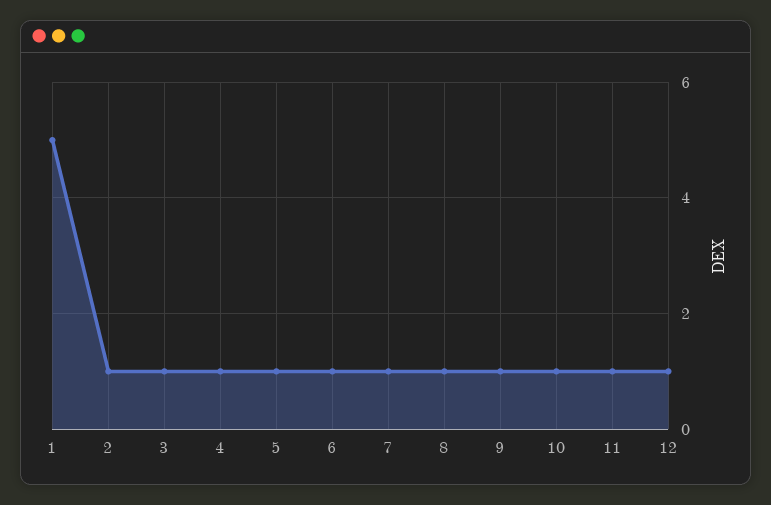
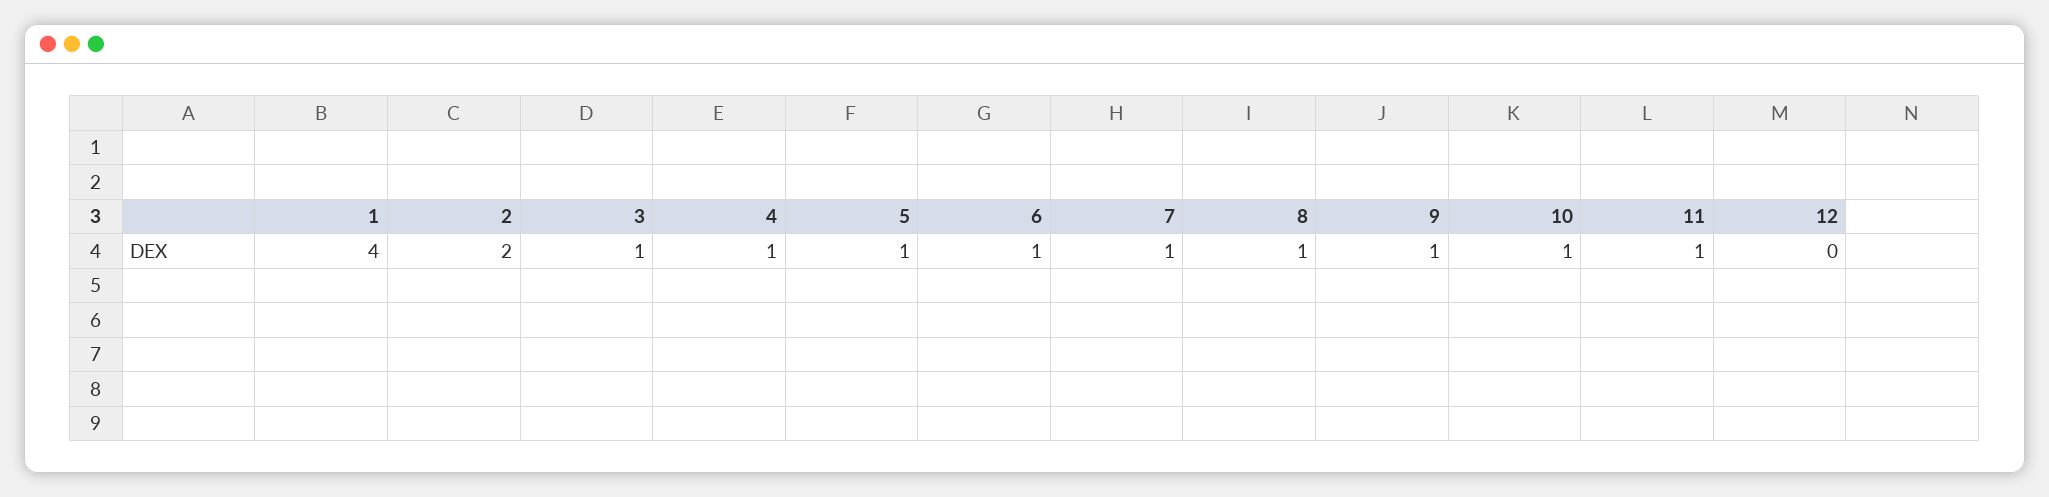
1: 5 -> 4
2: 1 -> 2
12: 1 -> 0

